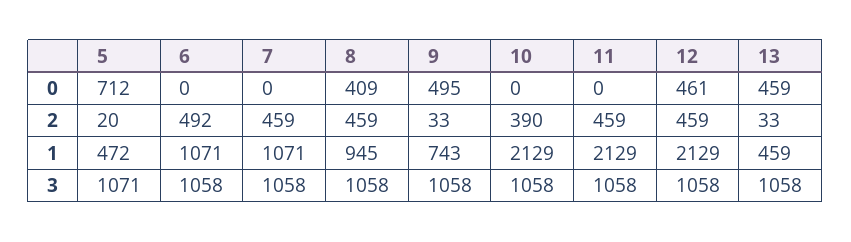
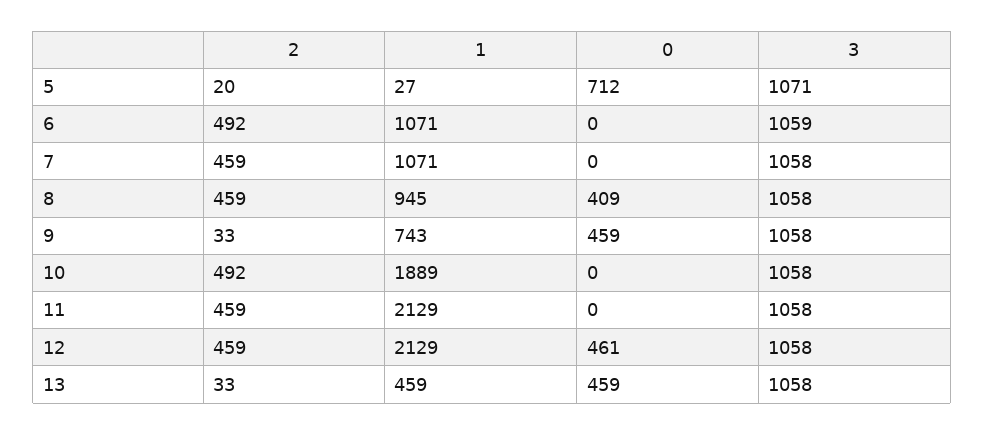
9, 0: 495 -> 459
10, 2: 390 -> 492
5, 1: 472 -> 27
10, 1: 2129 -> 1889
6, 3: 1058 -> 1059

